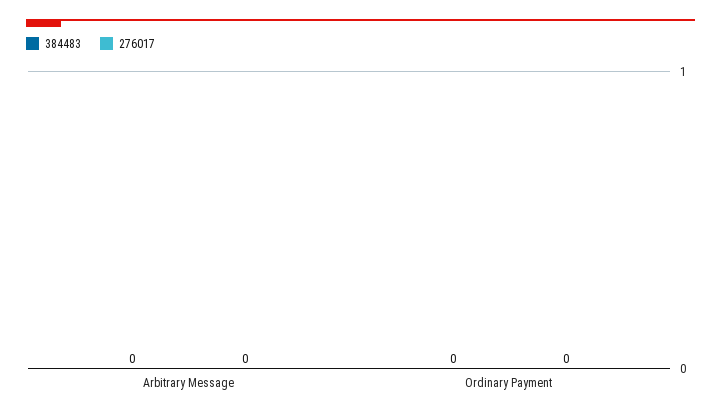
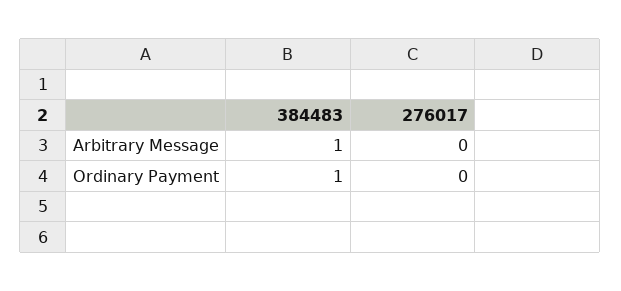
384483, Arbitrary Message: 0 -> 1
384483, Ordinary Payment: 0 -> 1

